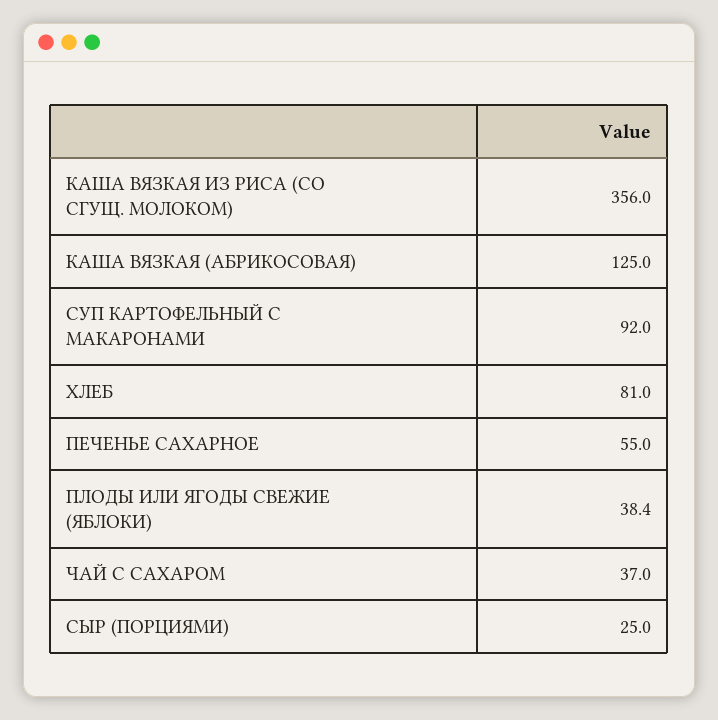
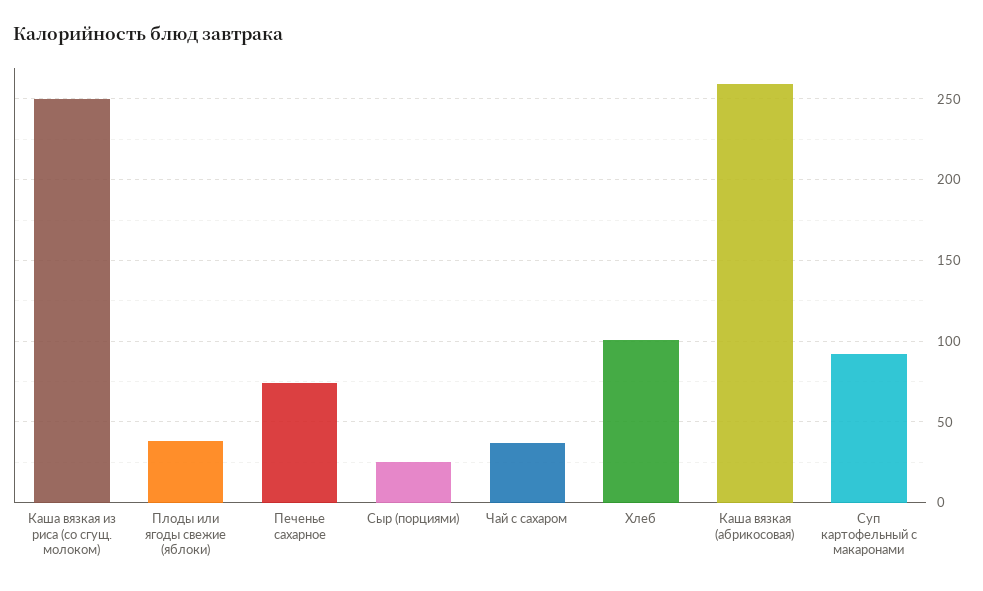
КАША ВЯЗКАЯ ИЗ РИСА (СО СГУЩ. МОЛОКОМ): 356 -> 250
КАША ВЯЗКАЯ (АБРИКОСОВАЯ): 125 -> 260
ХЛЕБ: 81 -> 100
ПЕЧЕНЬЕ САХАРНОЕ: 55 -> 75

